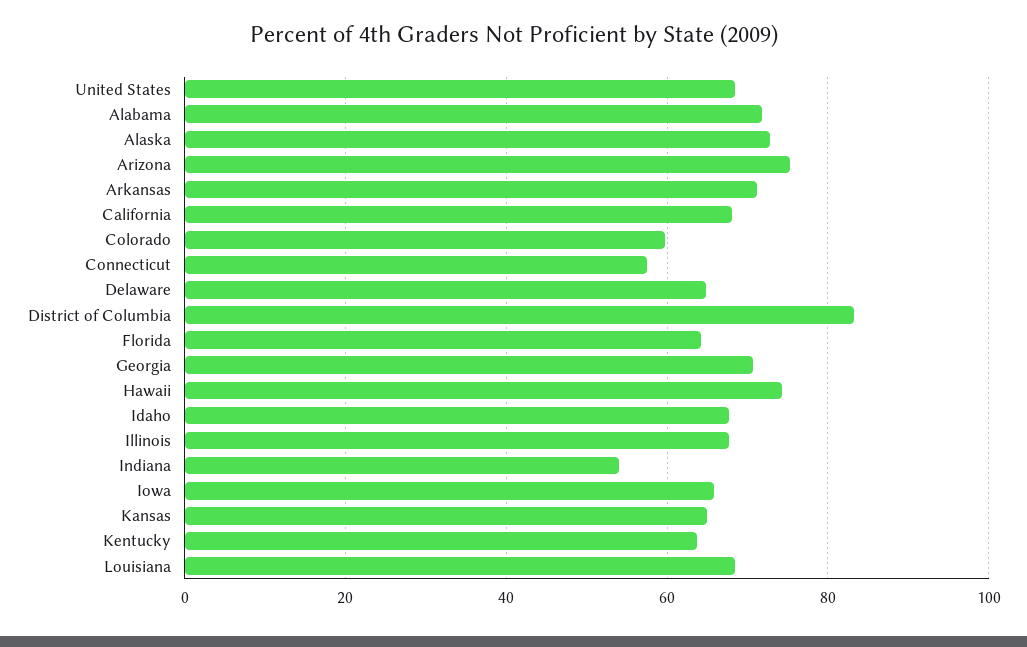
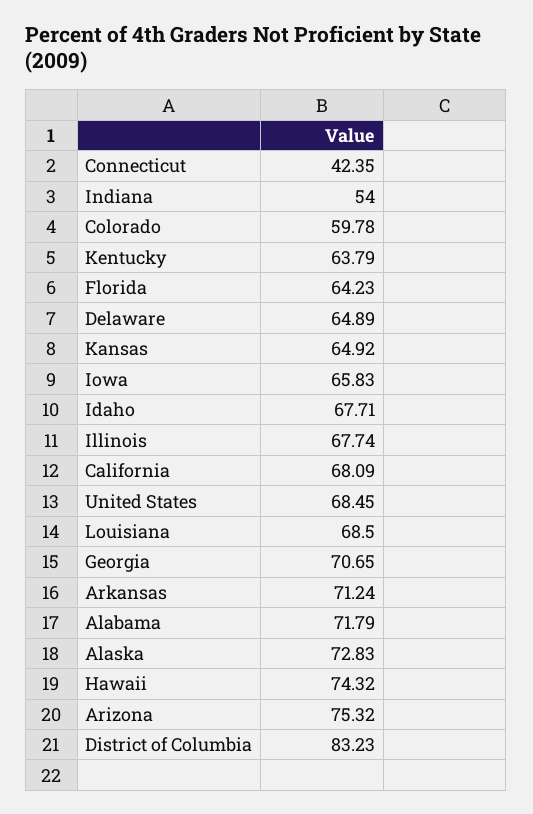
Connecticut: 58 -> 42.35

